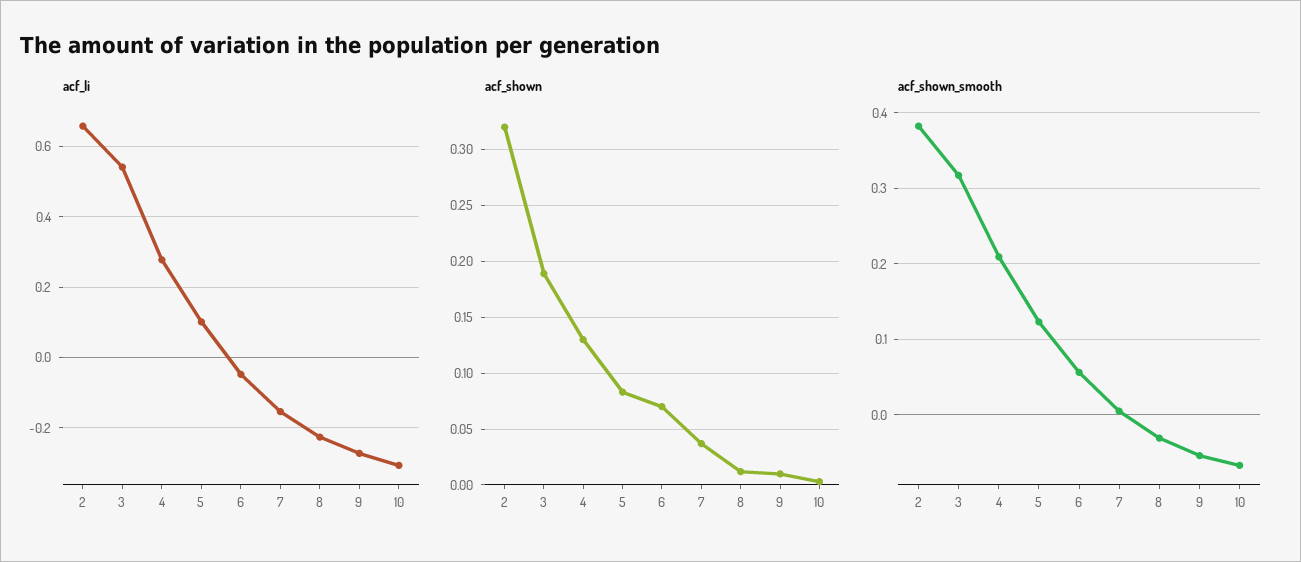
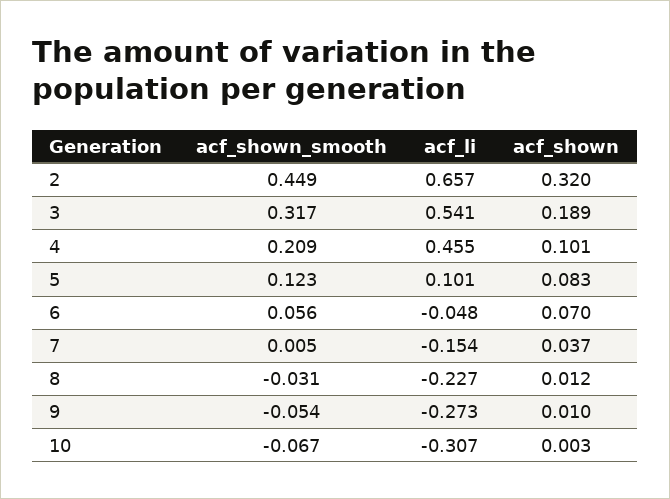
acf_li, 4: 0.28 -> 0.455
acf_shown, 4: 0.13 -> 0.101
acf_shown_smooth, 2: 0.38 -> 0.449

